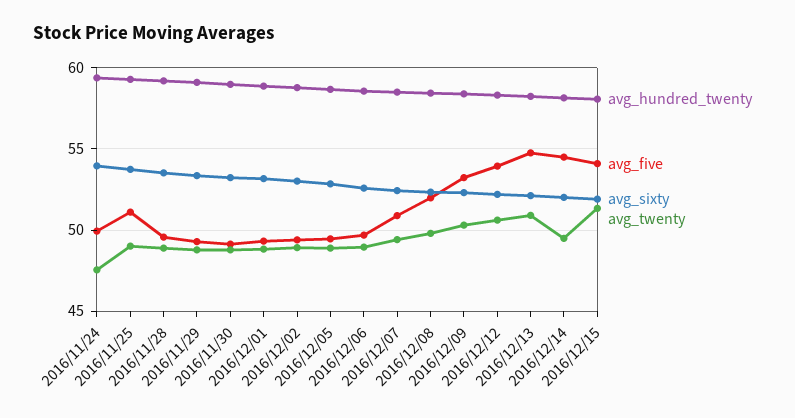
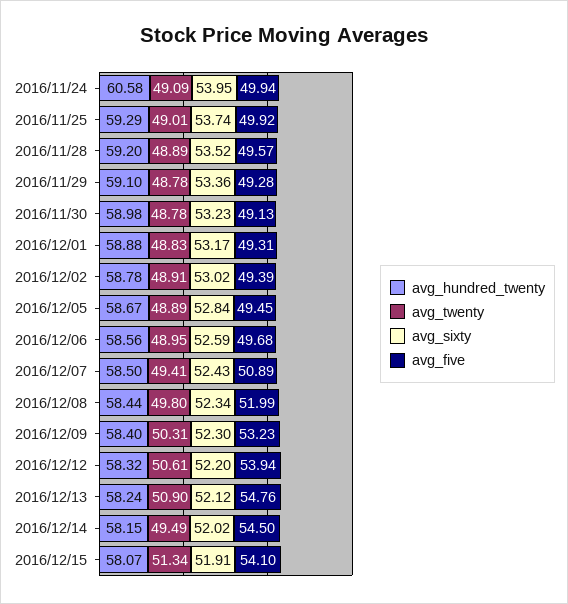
avg_hundred_twenty, 2016/11/24: 59.5 -> 60.58
avg_twenty, 2016/11/24: 47.5 -> 49.09
avg_five, 2016/11/25: 51 -> 49.92

